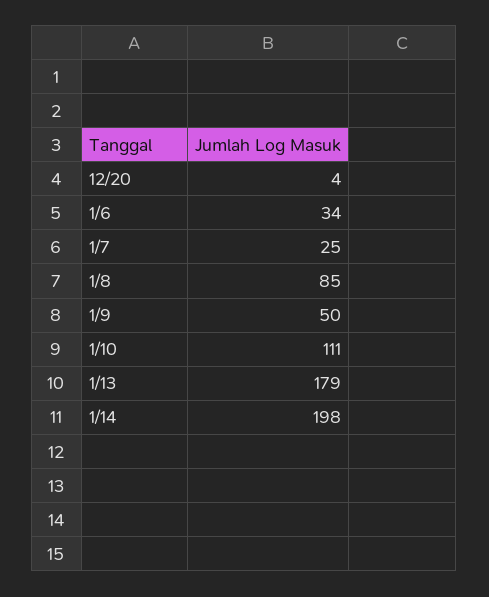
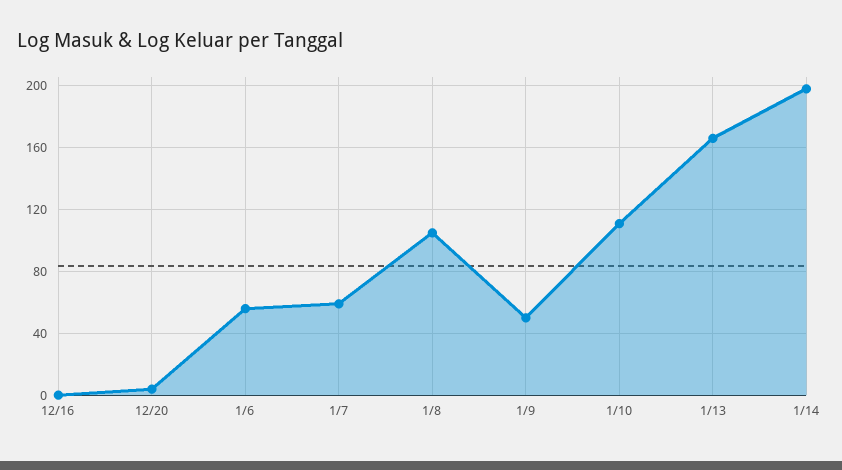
1/6: 34 -> 55
1/7: 25 -> 60
1/8: 85 -> 105
1/13: 179 -> 165
12/16: none -> 0

